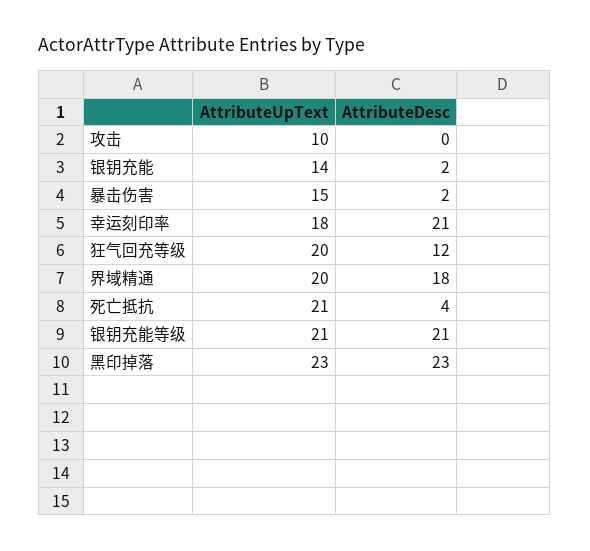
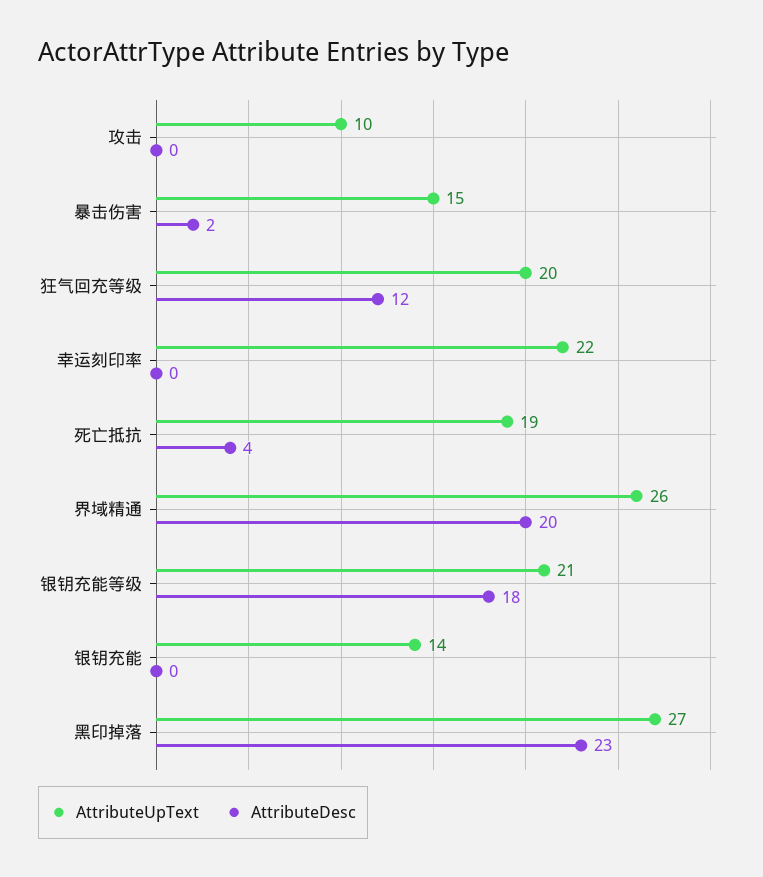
AttributeDesc, 银钥充能: 2 -> 0
AttributeUpText, 幸运刻印率: 18 -> 22
AttributeDesc, 幸运刻印率: 21 -> 0
AttributeUpText, 界域精通: 20 -> 26
AttributeDesc, 界域精通: 18 -> 20
AttributeUpText, 死亡抵抗: 21 -> 19
AttributeDesc, 银钥充能等级: 21 -> 18
AttributeUpText, 黑印掉落: 23 -> 27

